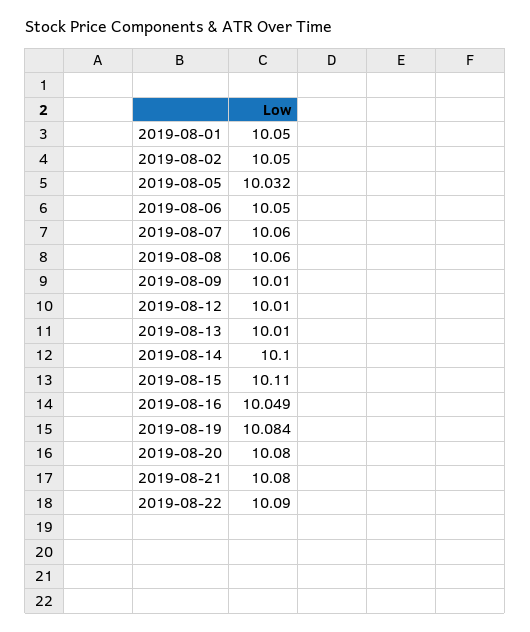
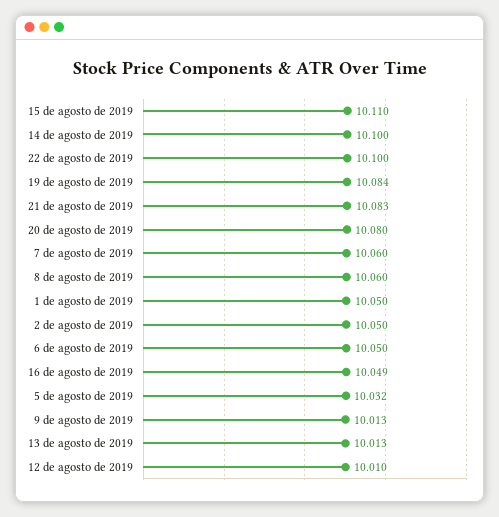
2019-08-09: 10.01 -> 10.013
2019-08-13: 10.01 -> 10.013
2019-08-21: 10.08 -> 10.083
2019-08-22: 10.09 -> 10.1

